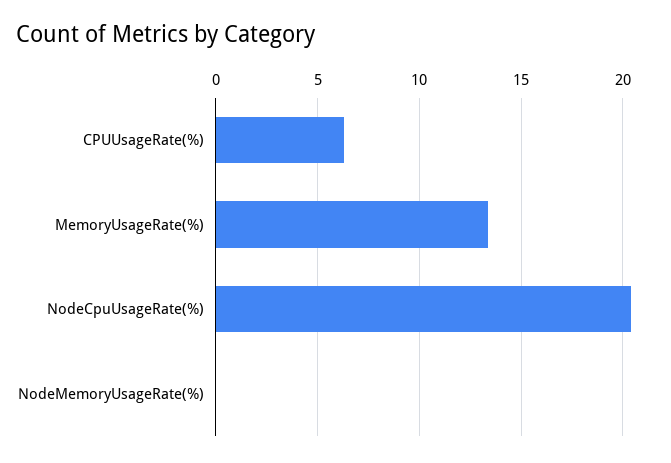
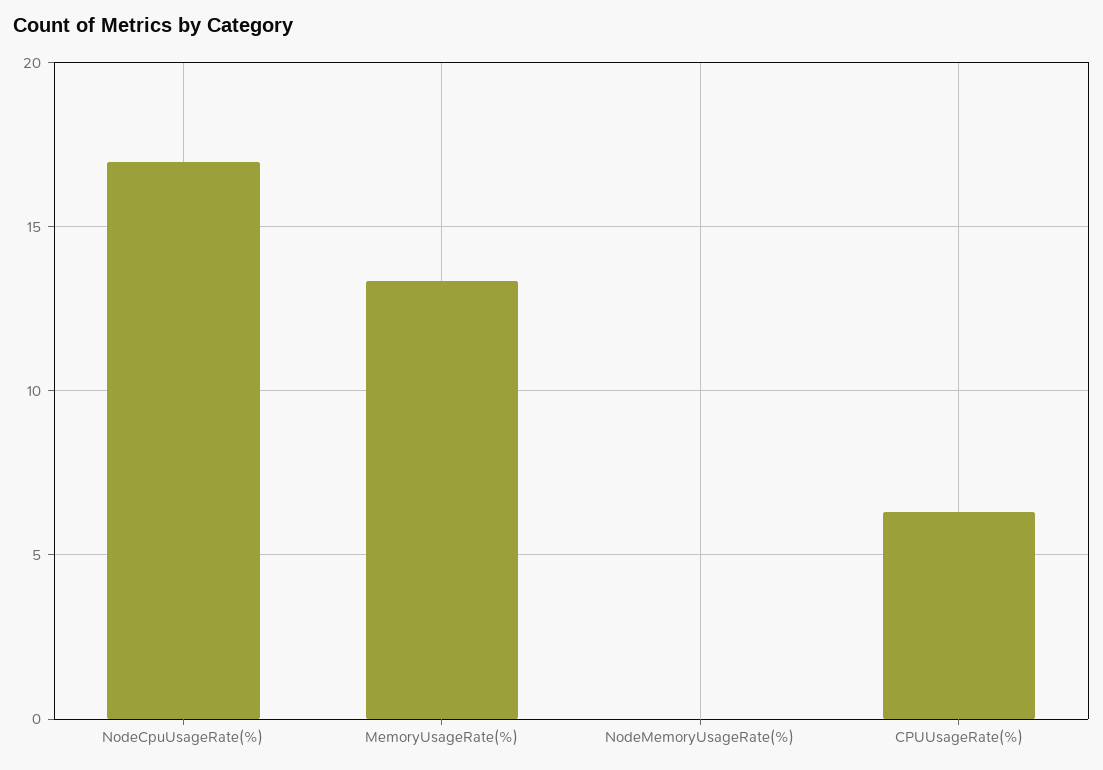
NodeCpuUsageRate(%): 20.5 -> 17

